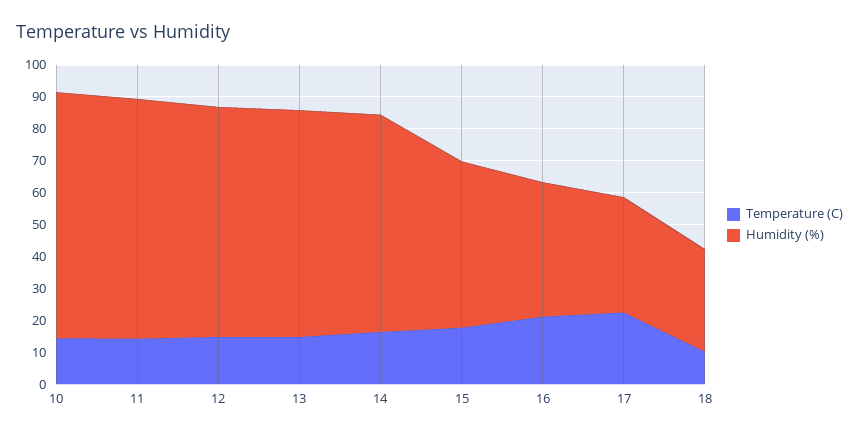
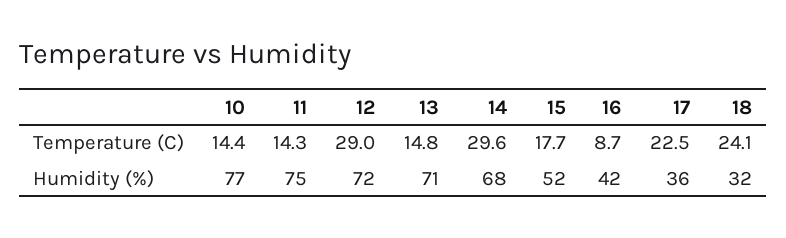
Temperature (C), 12: 15 -> 29
Temperature (C), 14: 15 -> 29.6
Temperature (C), 16: 20 -> 8.7
Temperature (C), 18: 10 -> 24.1

